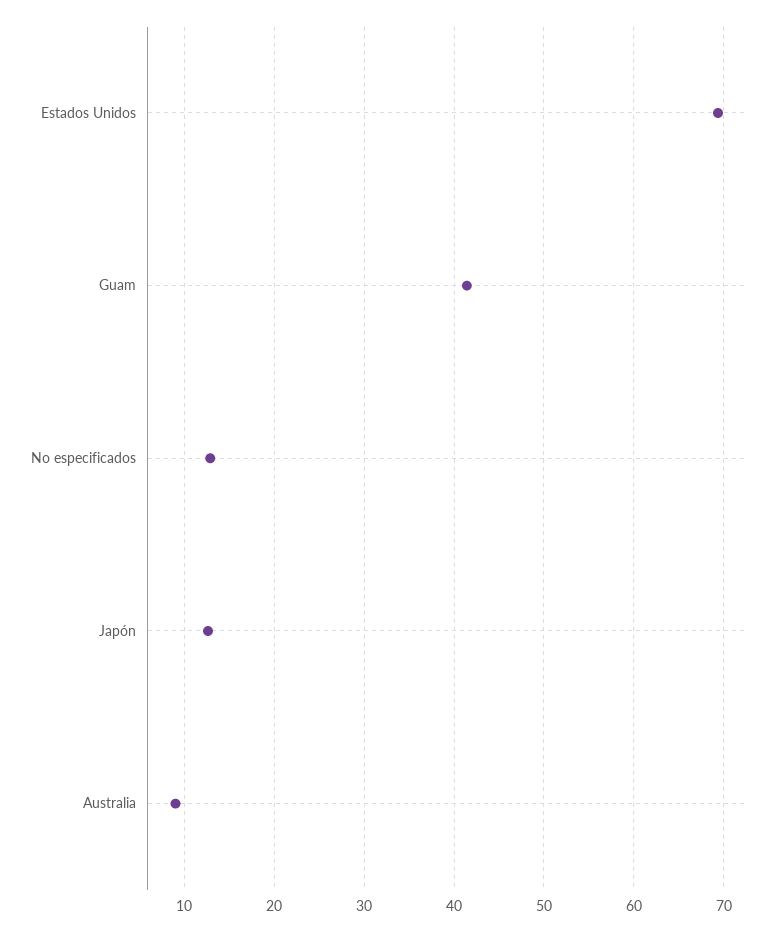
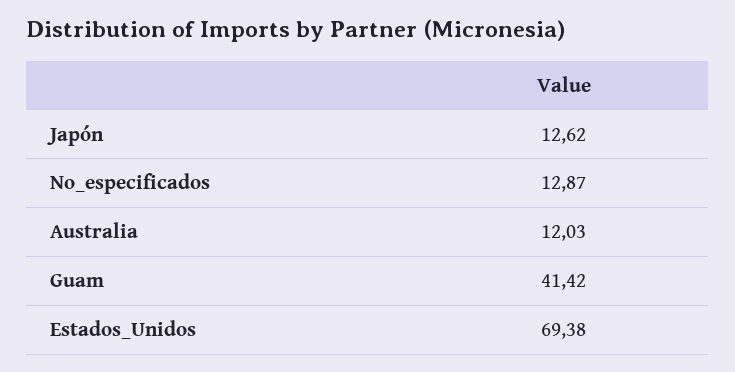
Australia: 9 -> 12.03

